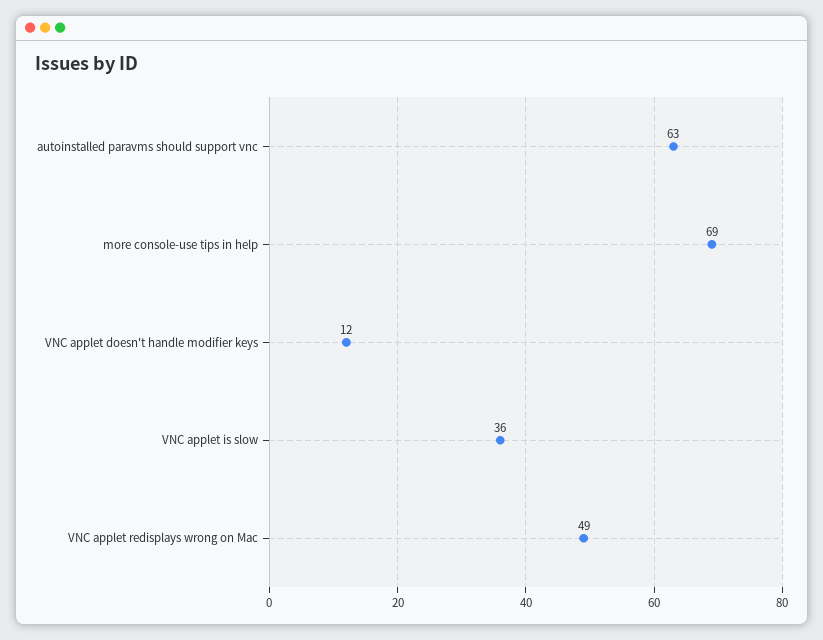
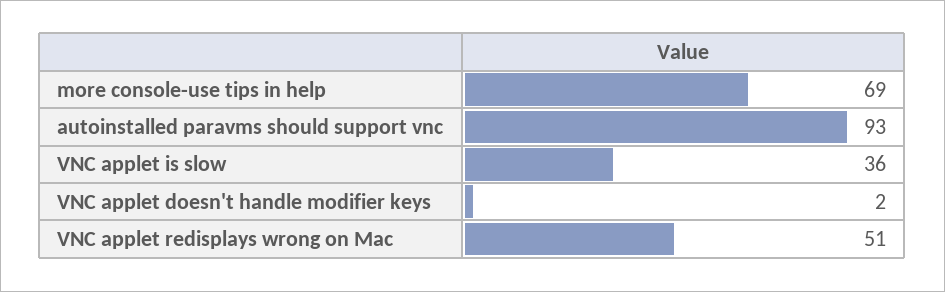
autoinstalled paravms should support vnc: 63 -> 93
VNC applet doesn't handle modifier keys: 12 -> 2
VNC applet redisplays wrong on Mac: 49 -> 51

